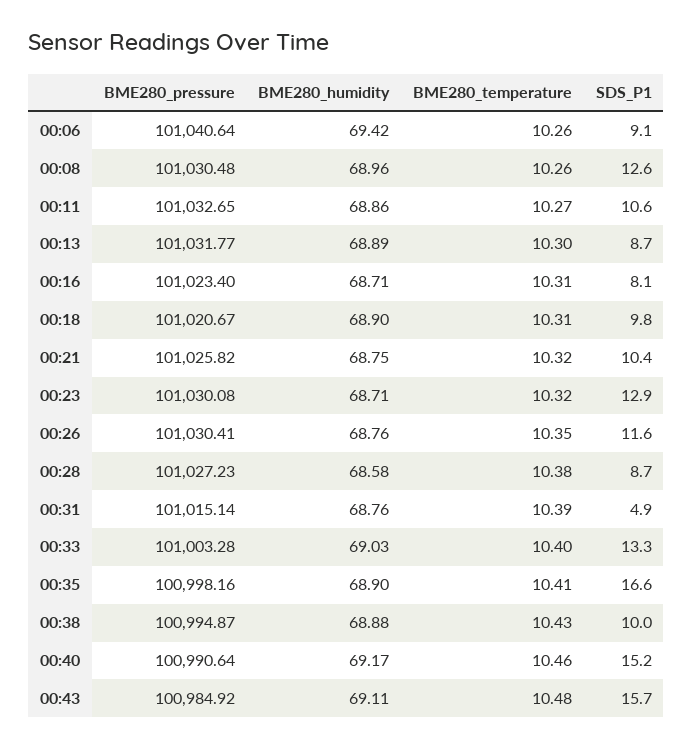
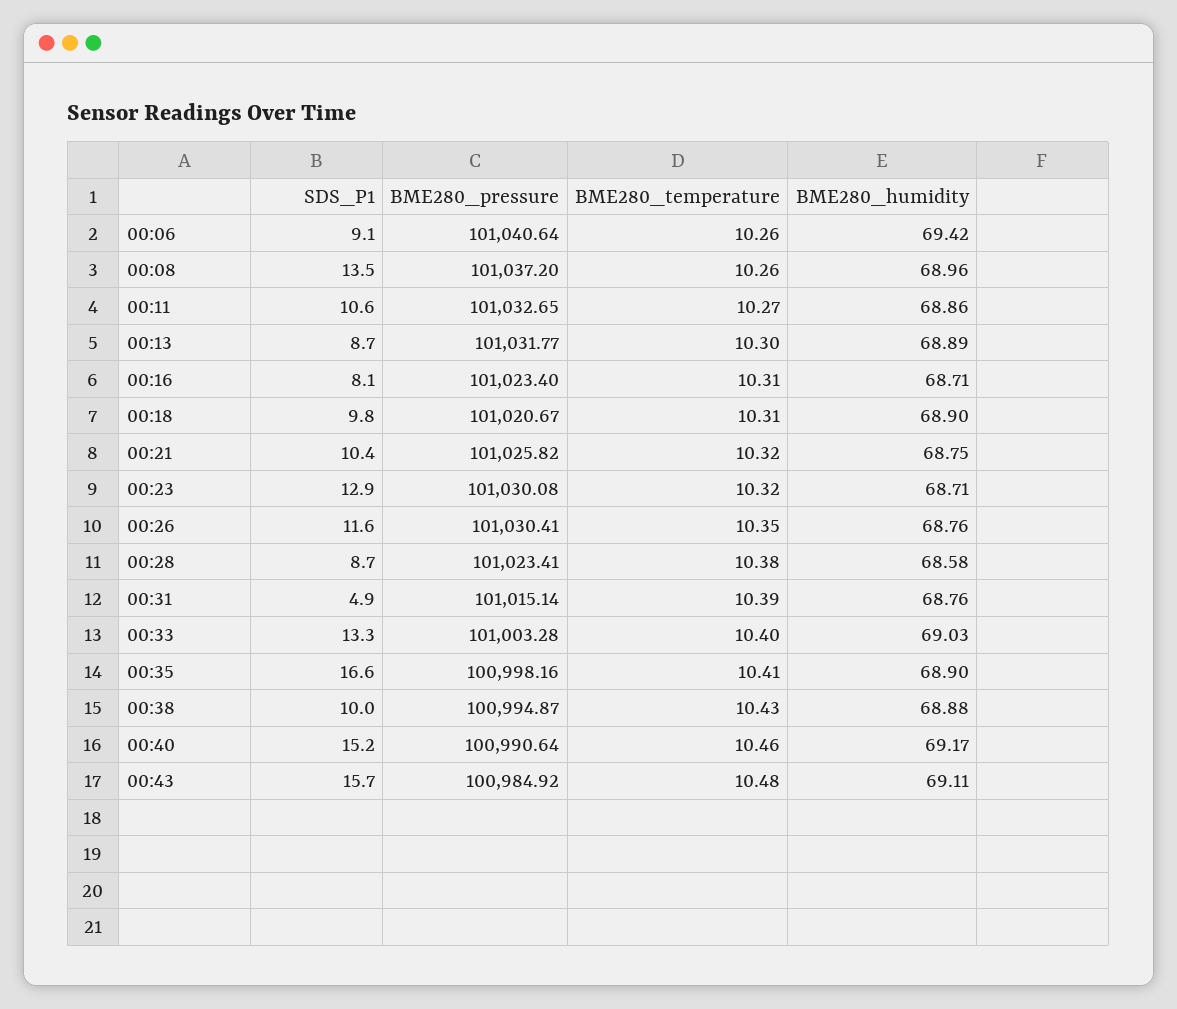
BME280_pressure, 00:08: 101030.48 -> 101037.2
SDS_P1, 00:08: 12.6 -> 13.5
BME280_pressure, 00:28: 101027.23 -> 101023.41

